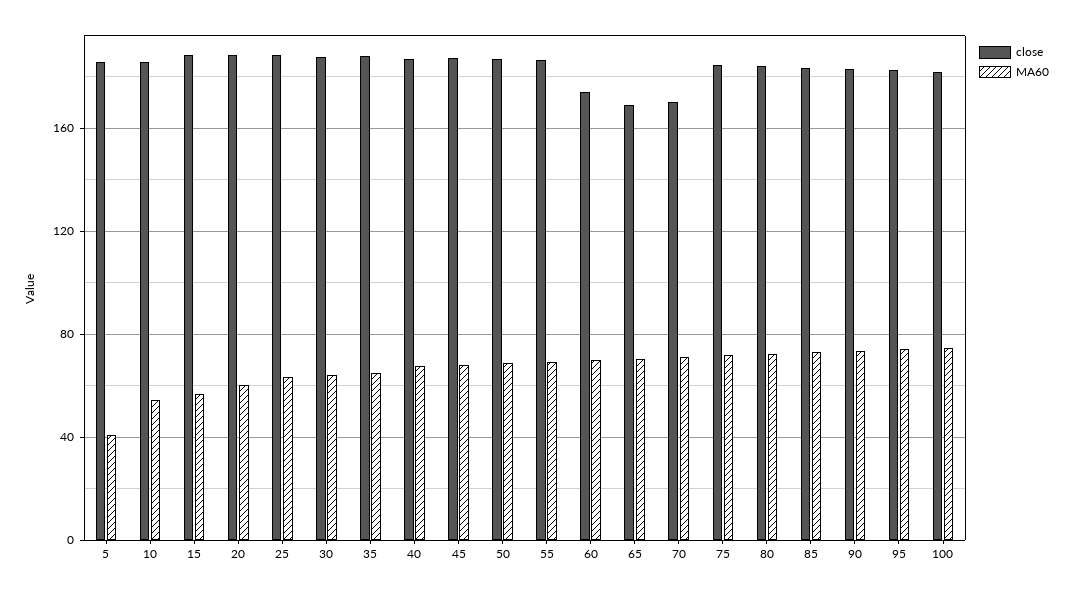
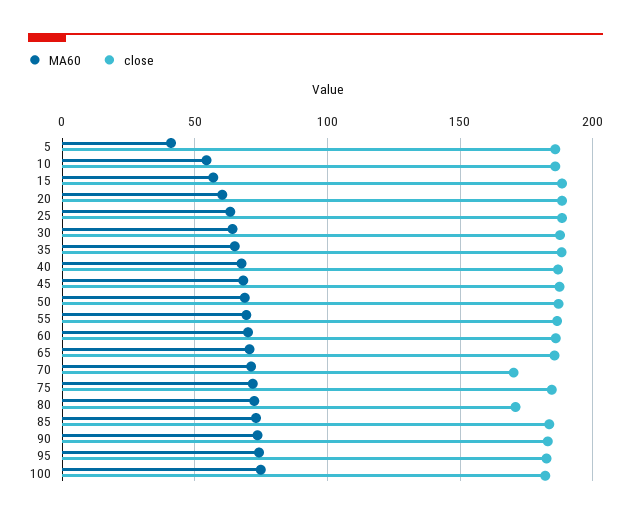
close, 60: 175 -> 185
close, 65: 170 -> 185
close, 80: 185 -> 170

